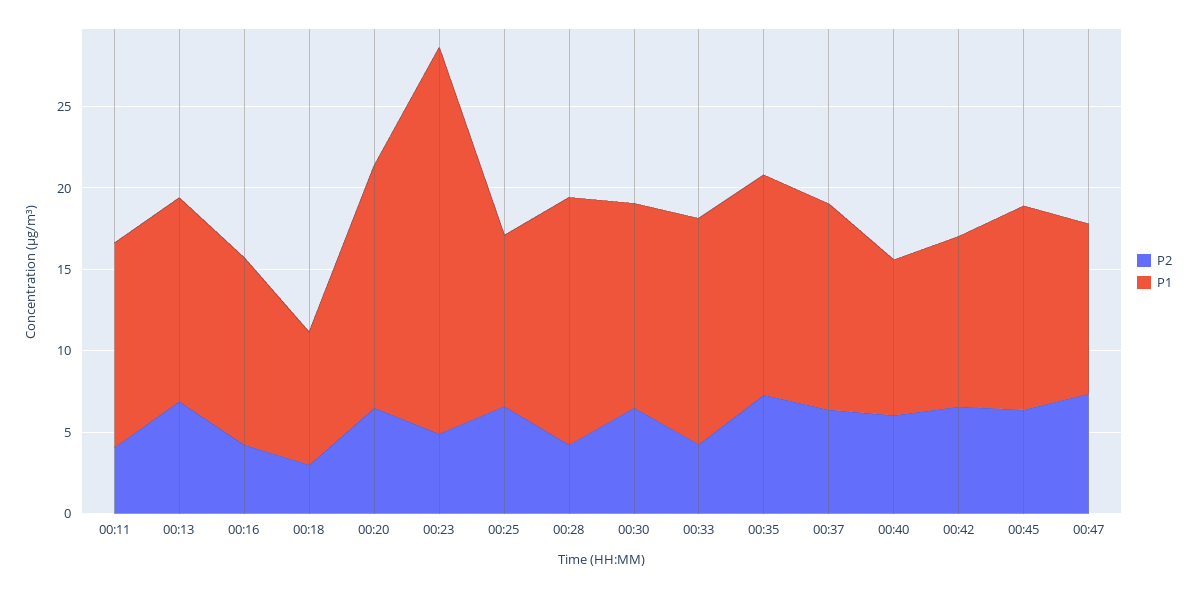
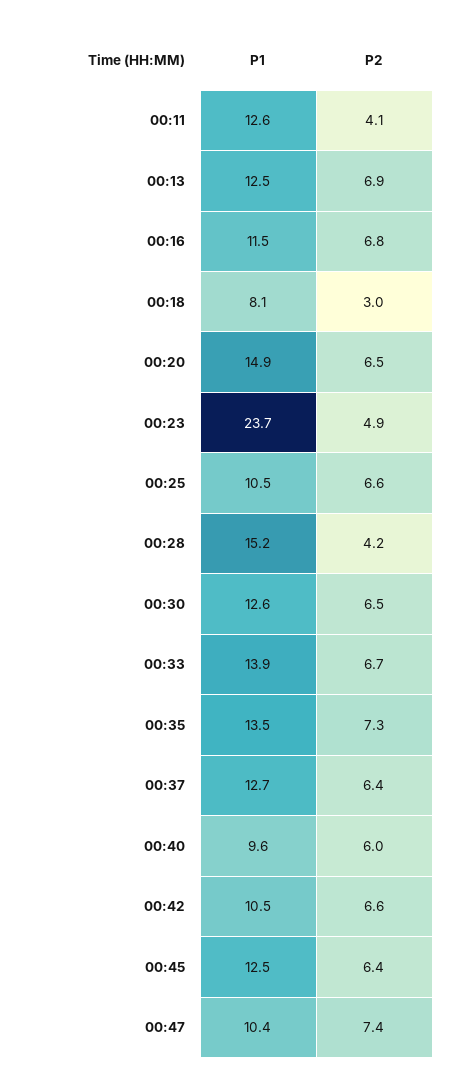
P2, 00:16: 4 -> 6.8
P2, 00:33: 4 -> 6.7

